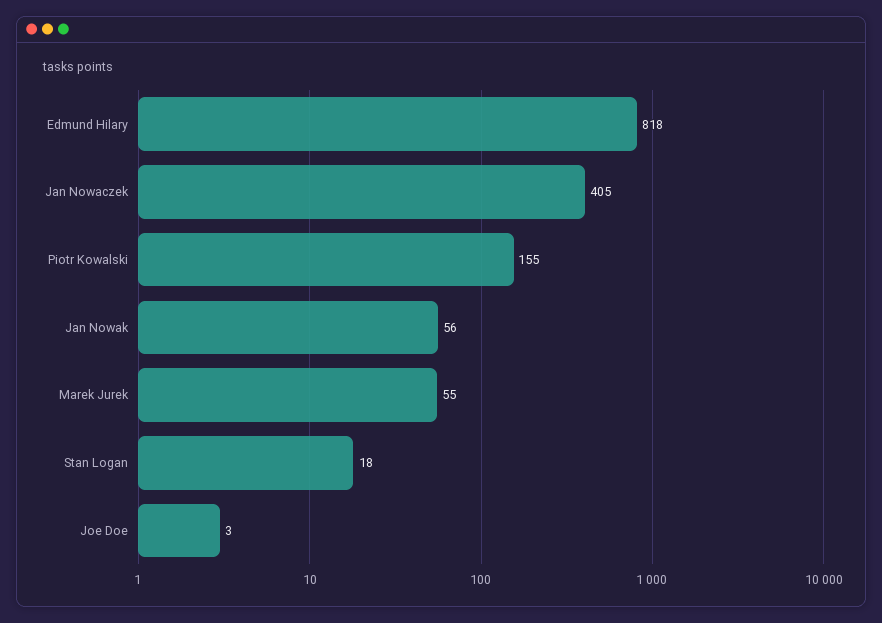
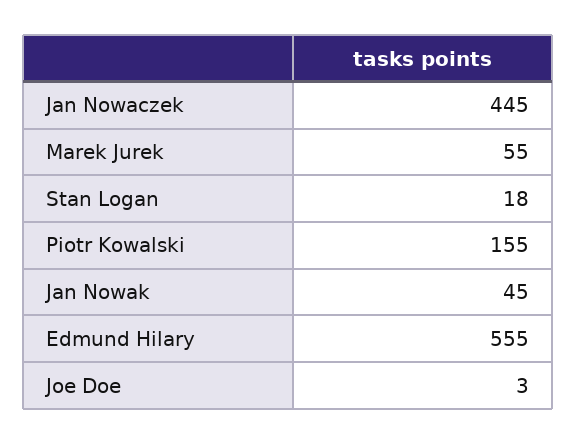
Edmund Hilary: 818 -> 555
Jan Nowaczek: 405 -> 445
Jan Nowak: 56 -> 45

